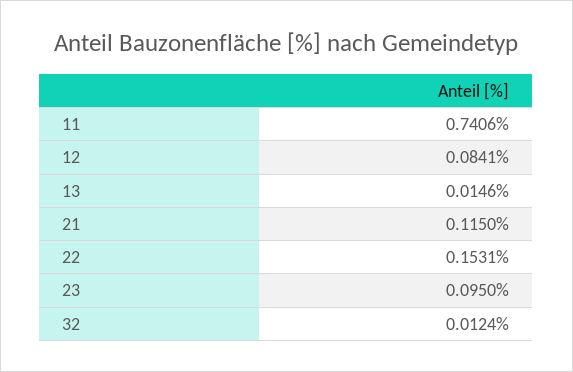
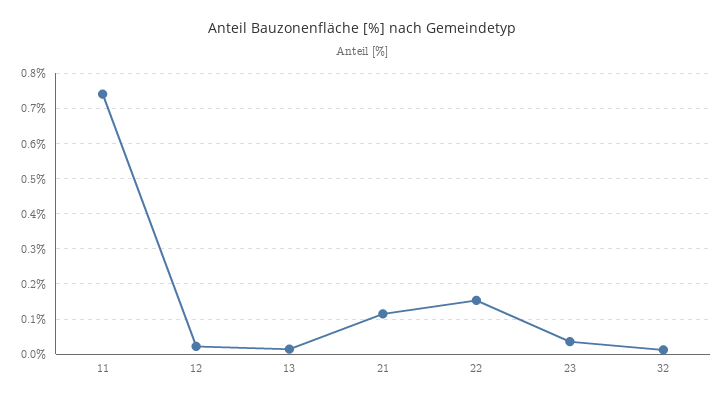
12: 0.0841 -> 0.02
23: 0.095 -> 0.04

